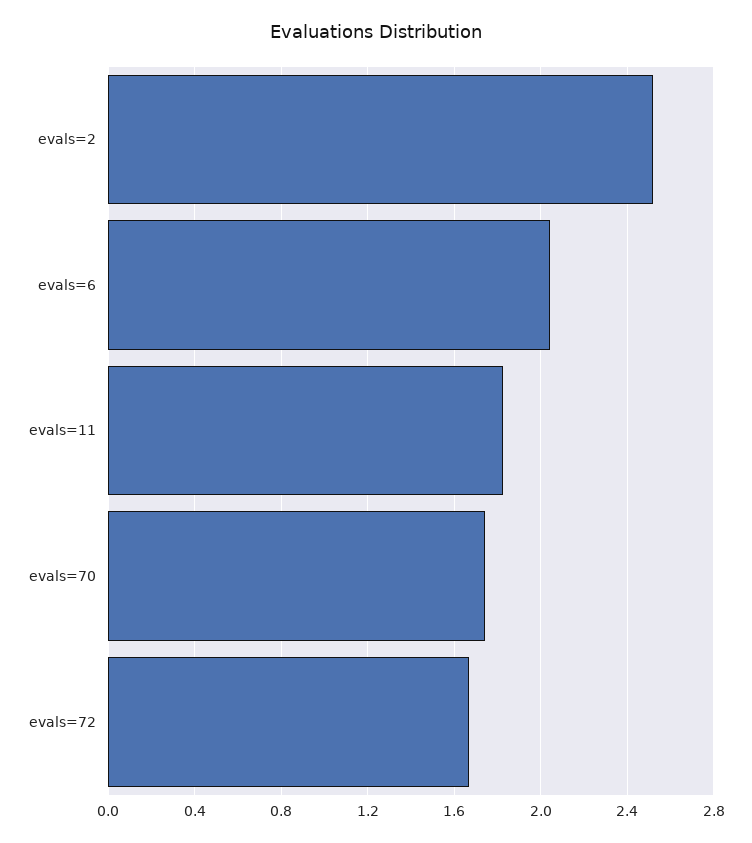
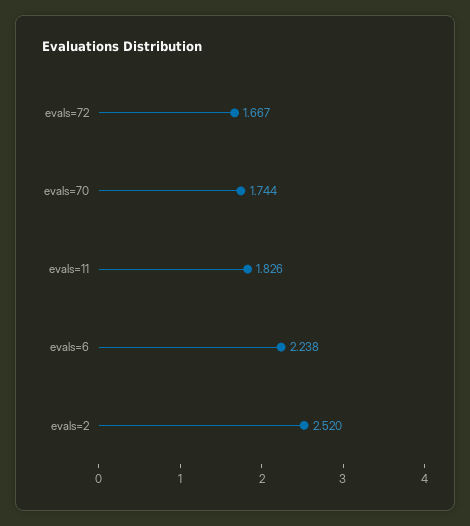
evals=6: 2.05 -> 2.238

